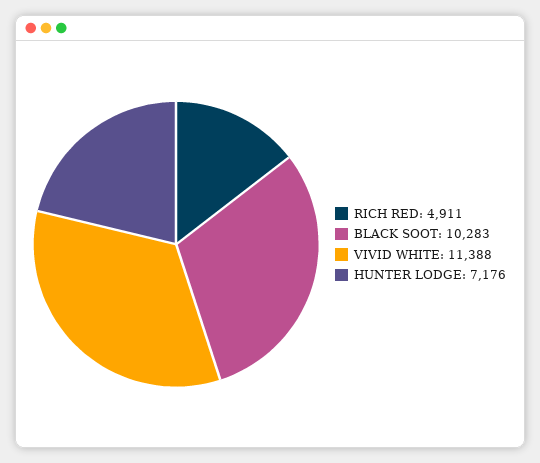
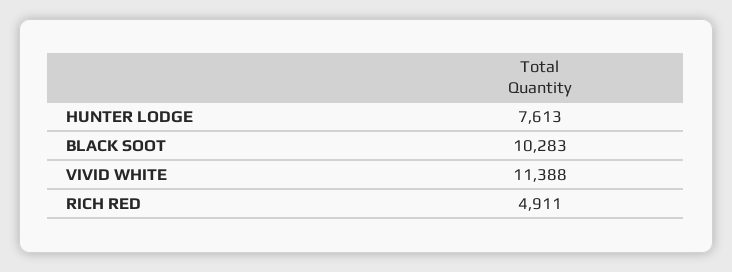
HUNTER LODGE: 7176 -> 7613

